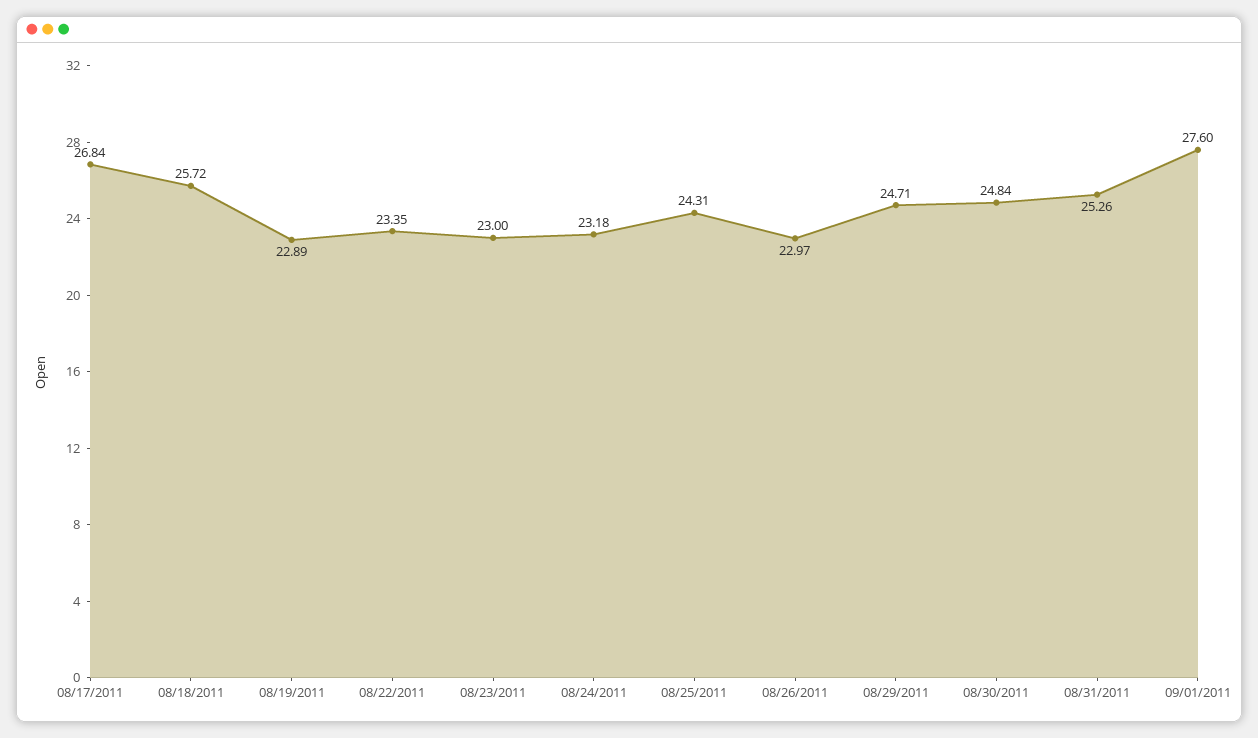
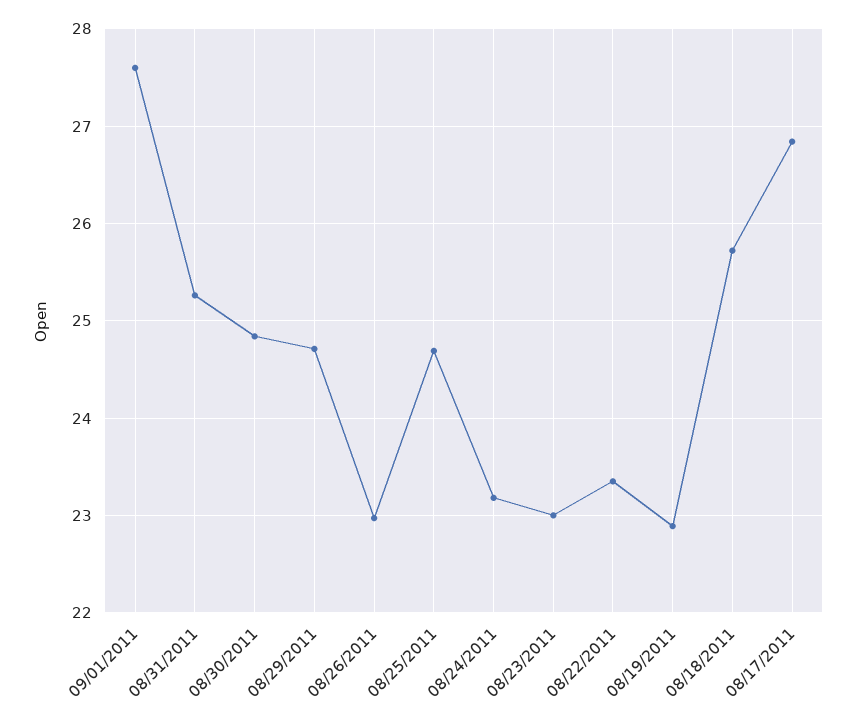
08/25/2011: 24.31 -> 24.7

